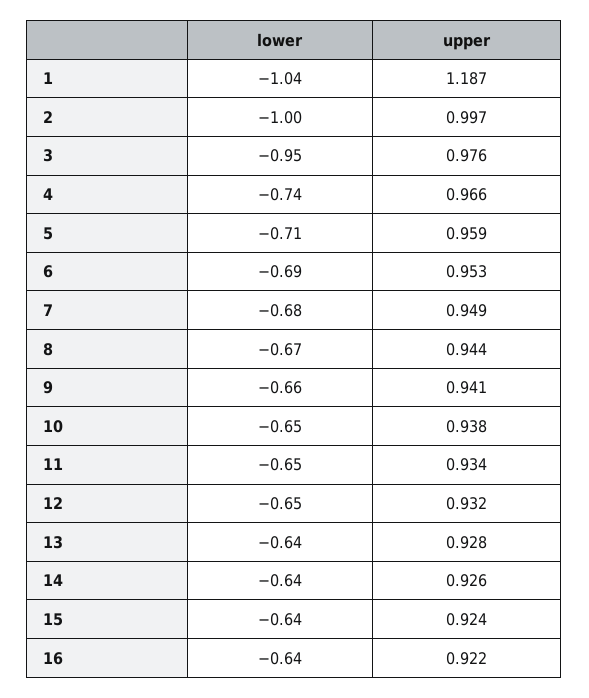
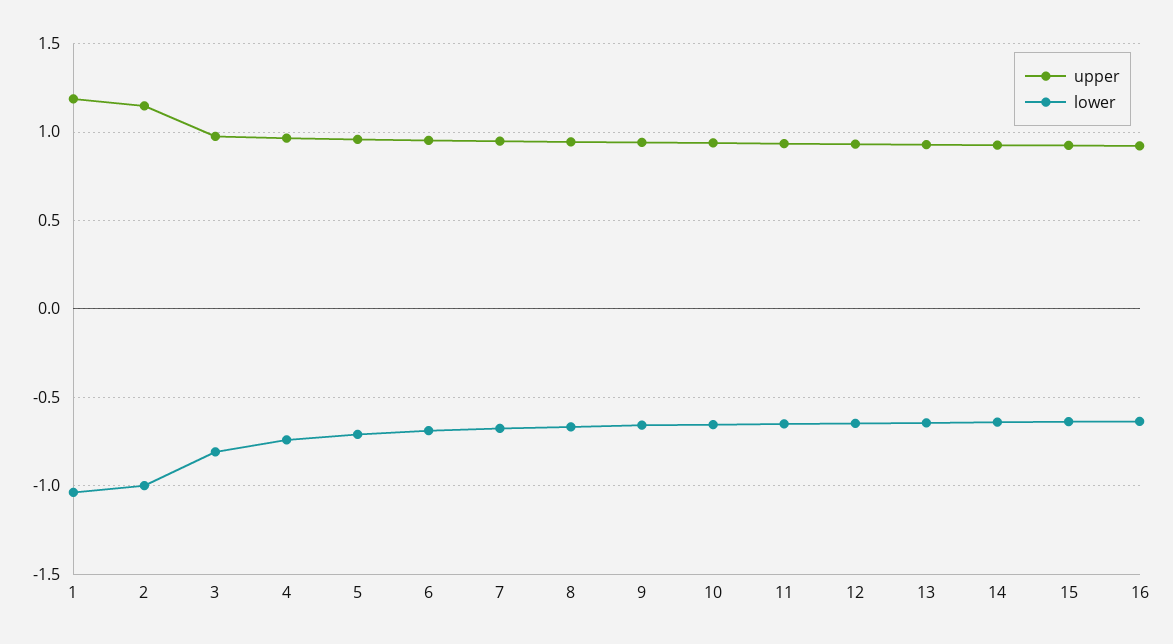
upper, 2: 0.997 -> 1.15
lower, 3: -0.95 -> -0.8

